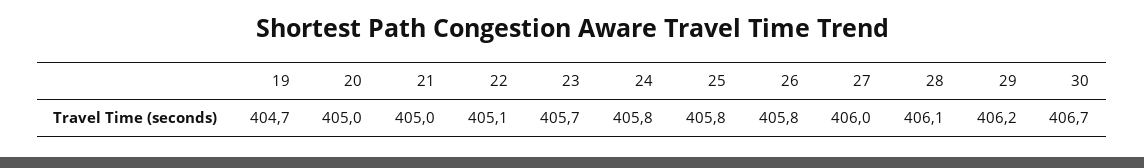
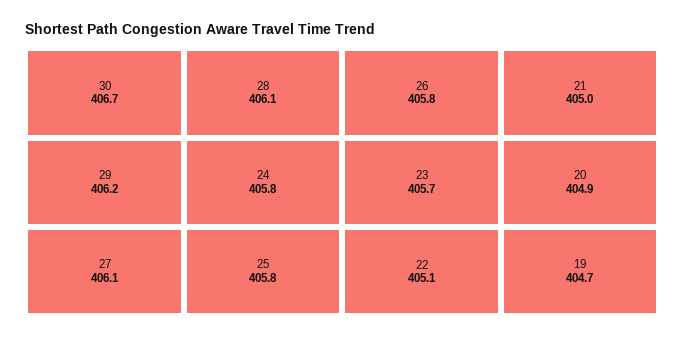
20: 405 -> 404.9
27: 406 -> 406.1

